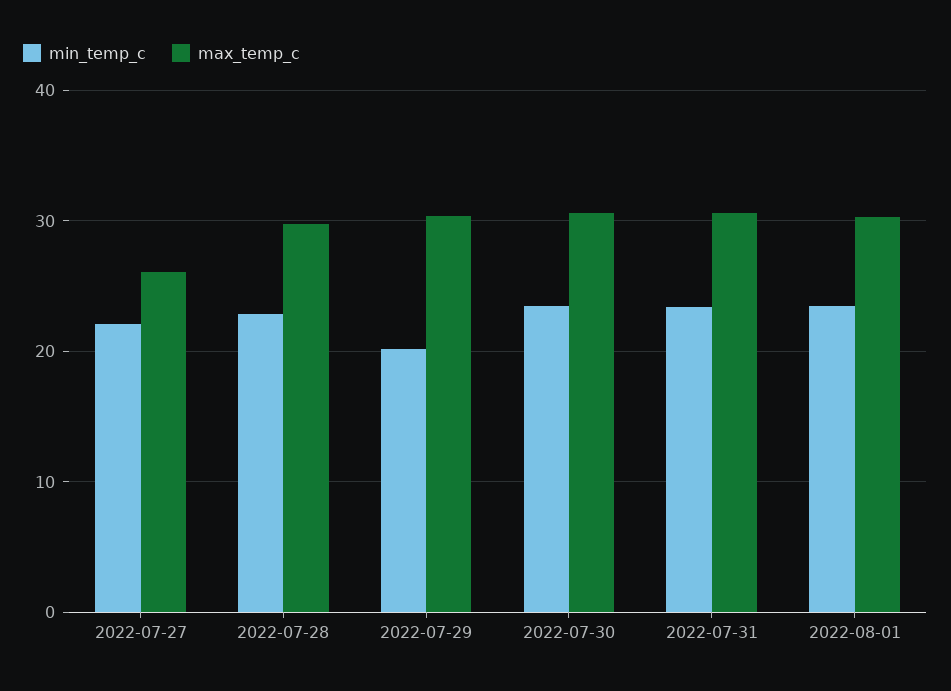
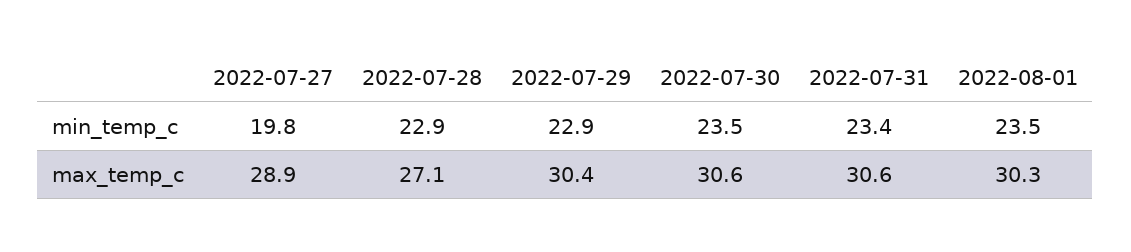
min_temp_c, 2022-07-27: 22 -> 19.8
max_temp_c, 2022-07-27: 26 -> 28.9
max_temp_c, 2022-07-28: 30 -> 27.1
min_temp_c, 2022-07-29: 20 -> 22.9

